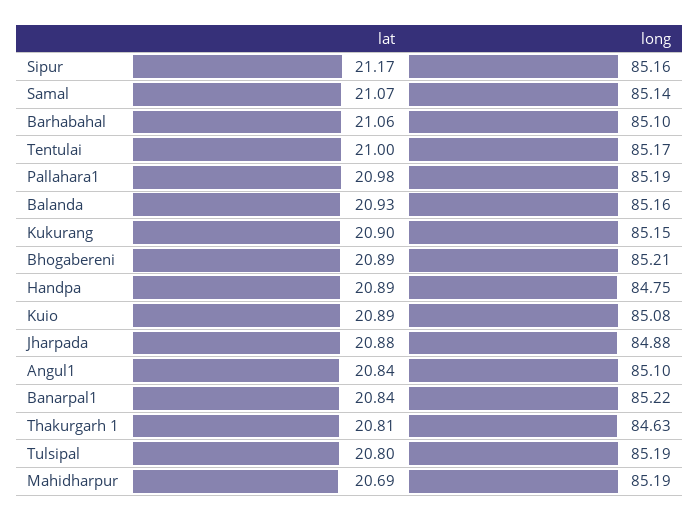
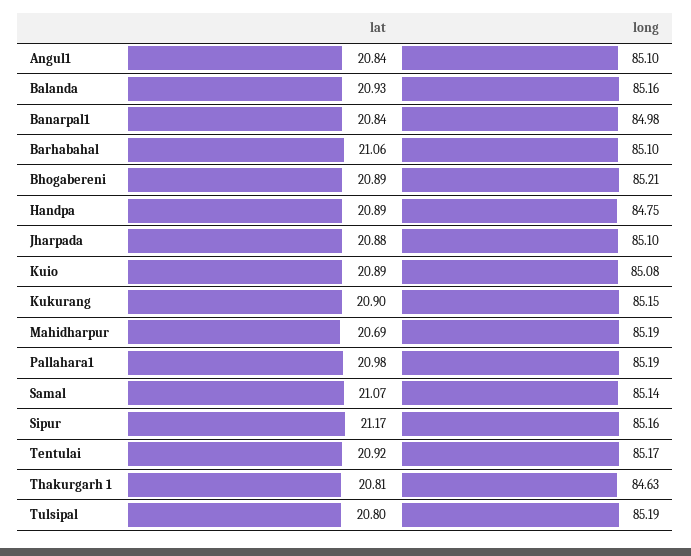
lat, Tentulai: 21 -> 20.92
long, Jharpada: 84.88 -> 85.1
long, Banarpal1: 85.22 -> 84.98

